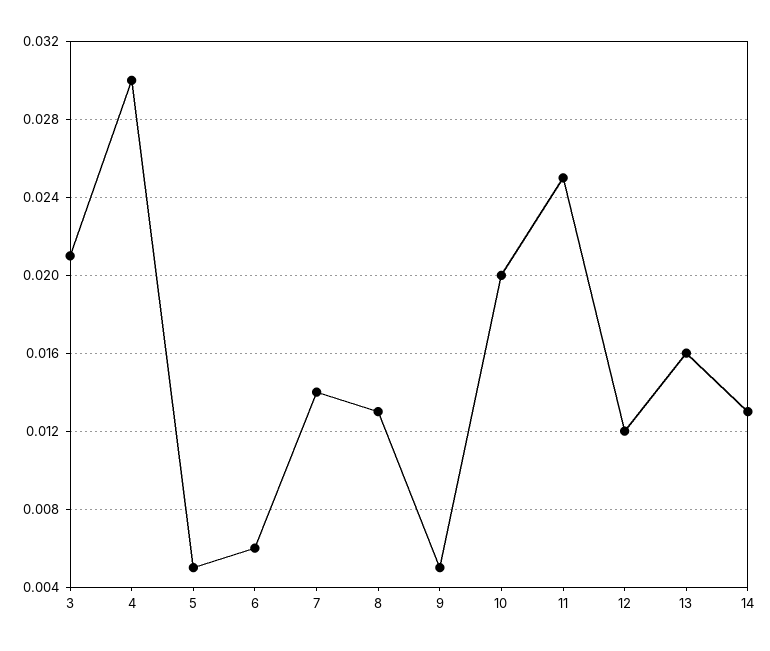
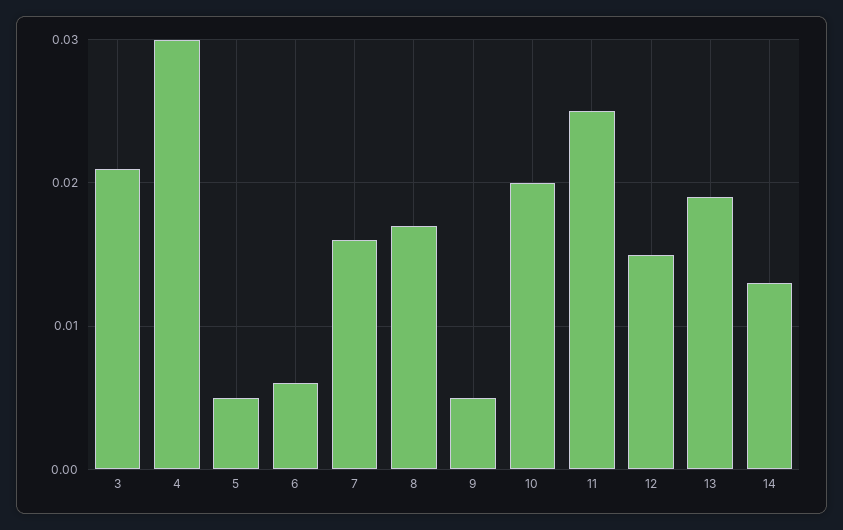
7: 0.014 -> 0.016
8: 0.013 -> 0.017
12: 0.012 -> 0.015
13: 0.016 -> 0.019

